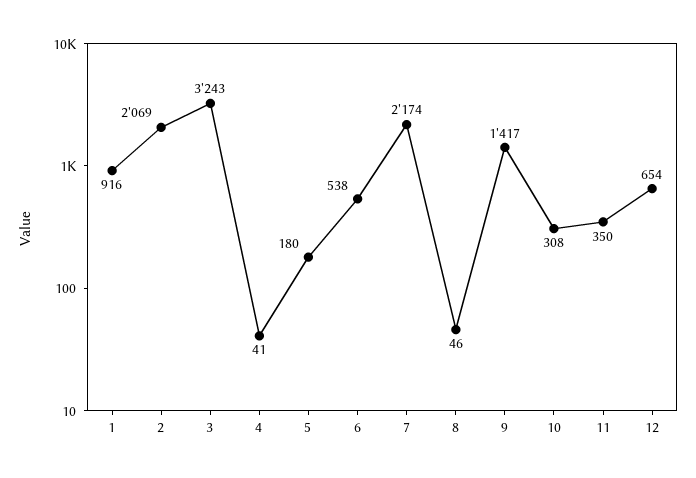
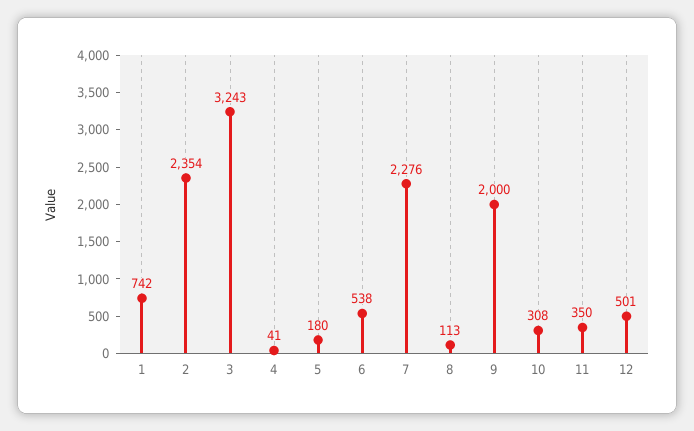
1: 916 -> 742
2: 2069 -> 2354
7: 2174 -> 2276
8: 46 -> 113
9: 1417 -> 2000
12: 654 -> 501

